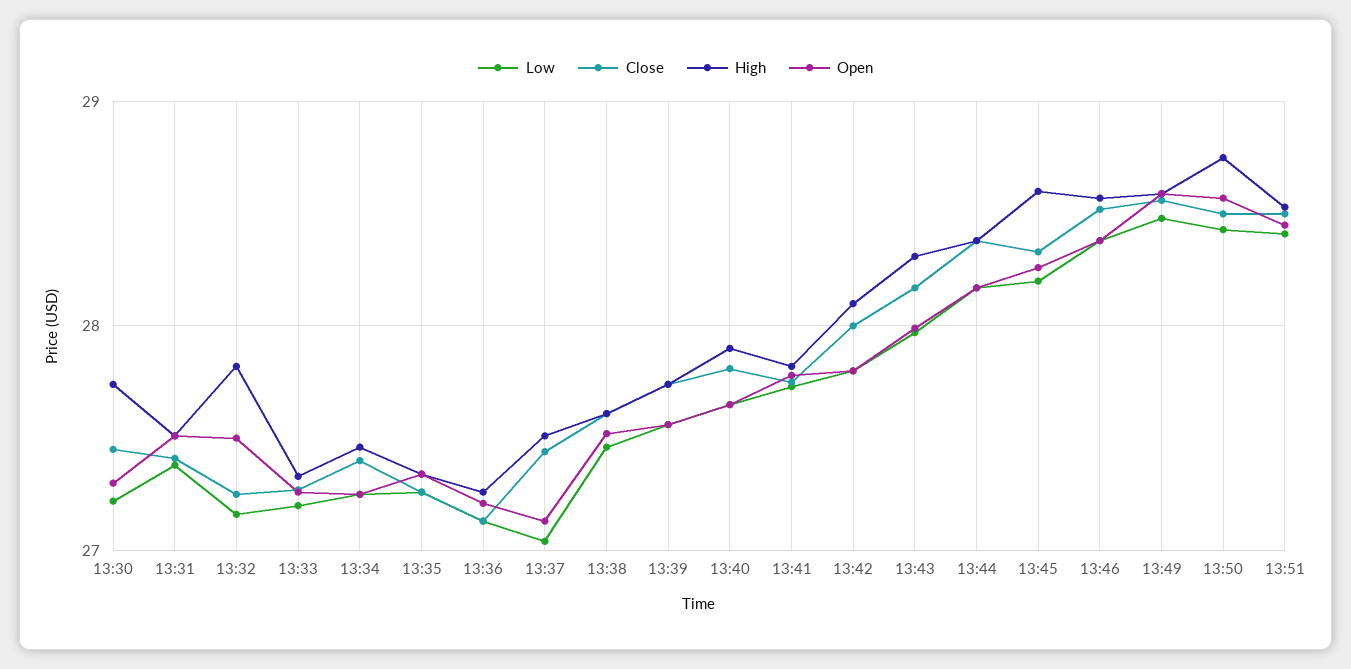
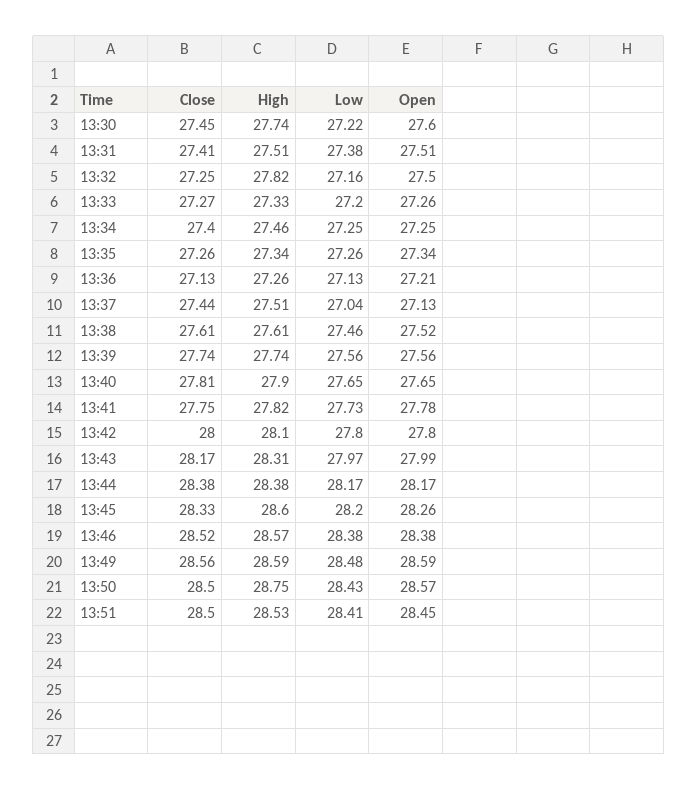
Open, 13:30: 27.3 -> 27.6

